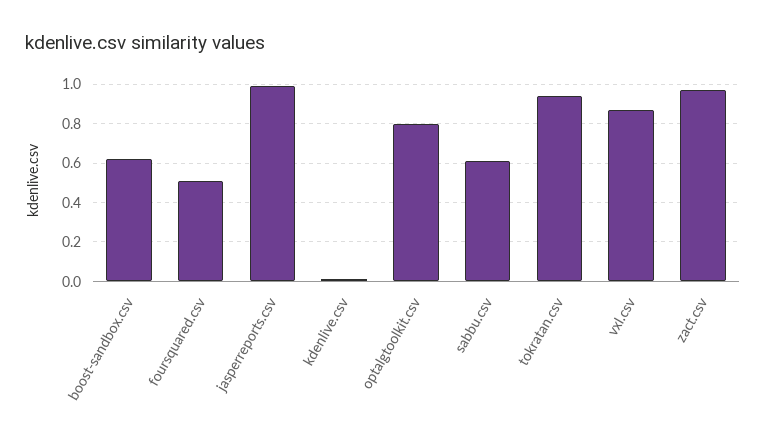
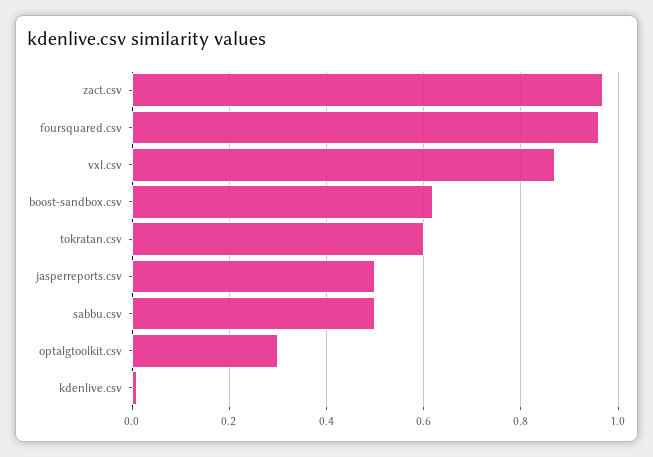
foursquared.csv: 0.5 -> 0.95
jasperreports.csv: 1 -> 0.5
optalgtoolkit.csv: 0.8 -> 0.3
sabbu.csv: 0.6 -> 0.5
tokratan.csv: 0.95 -> 0.6

